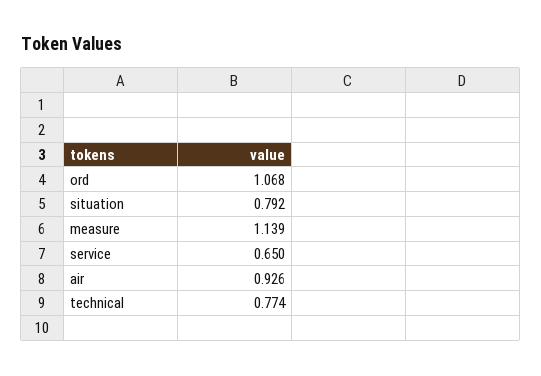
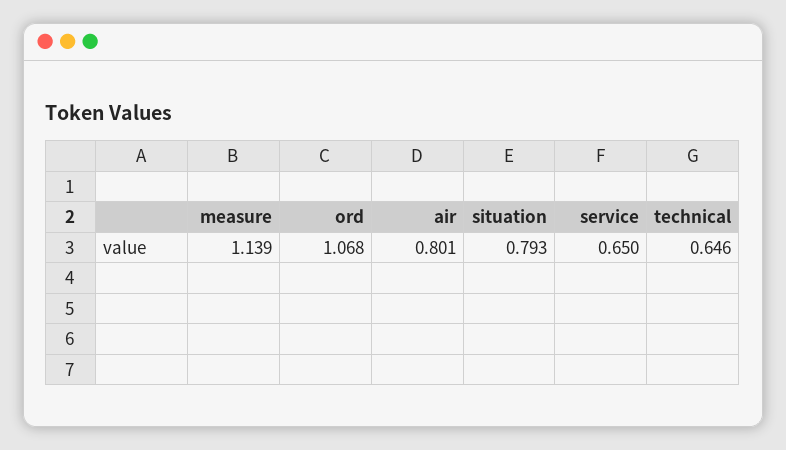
situation: 0.792 -> 0.793
air: 0.926 -> 0.801
technical: 0.774 -> 0.646

